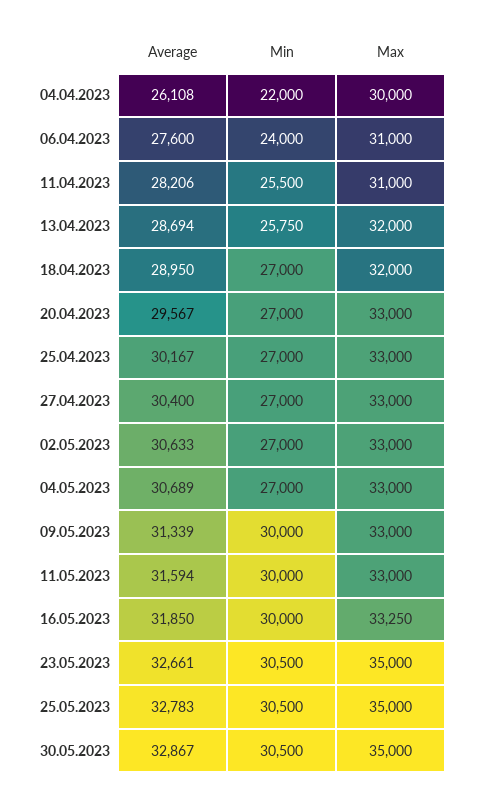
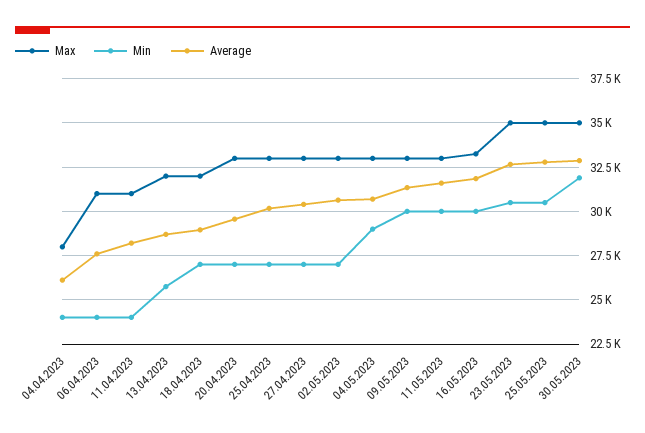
Min, 04.04.2023: 22000 -> 24000
Max, 04.04.2023: 30000 -> 28000
Min, 11.04.2023: 25500 -> 24000
Min, 04.05.2023: 27000 -> 29000
Min, 30.05.2023: 30500 -> 32000

